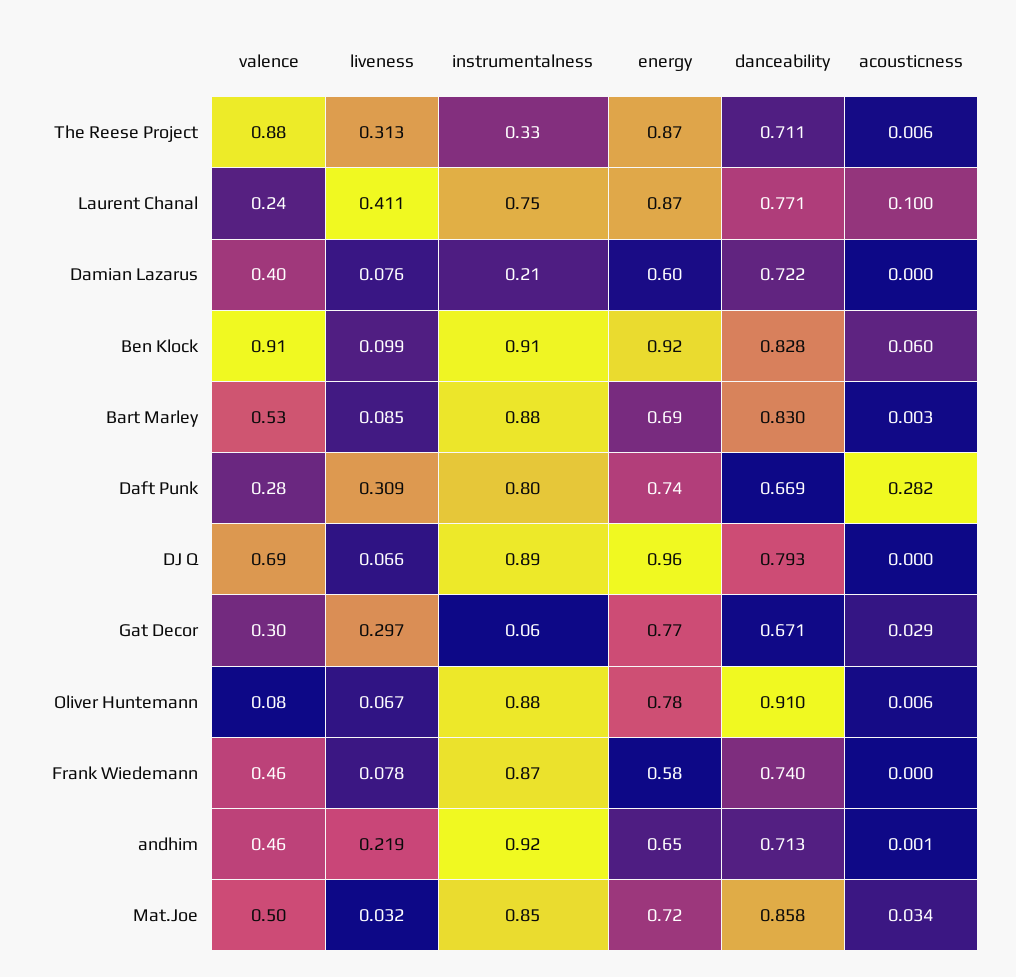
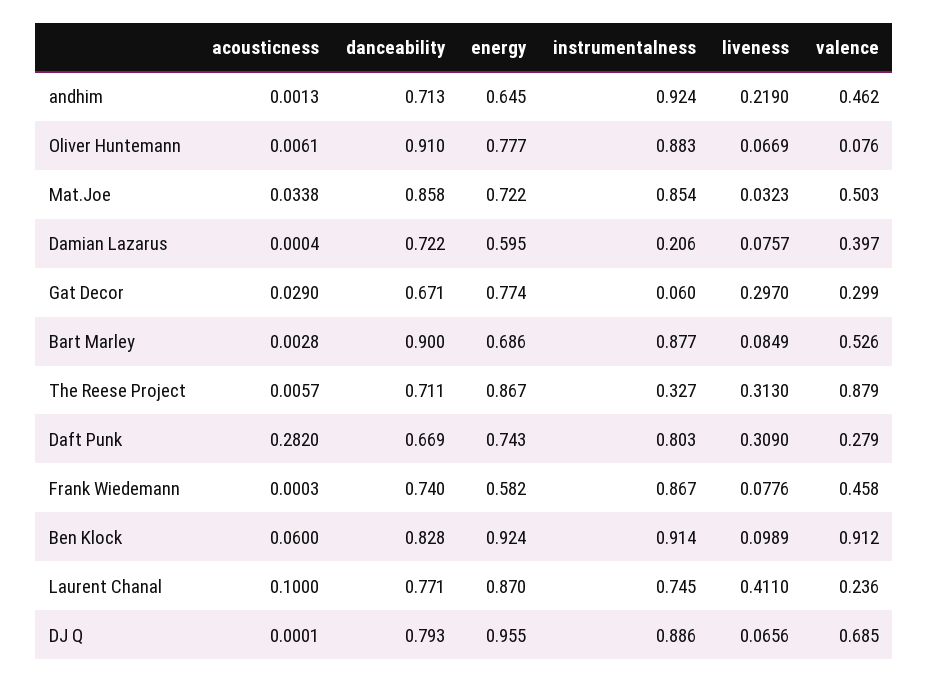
danceability, Bart Marley: 0.83 -> 0.9

